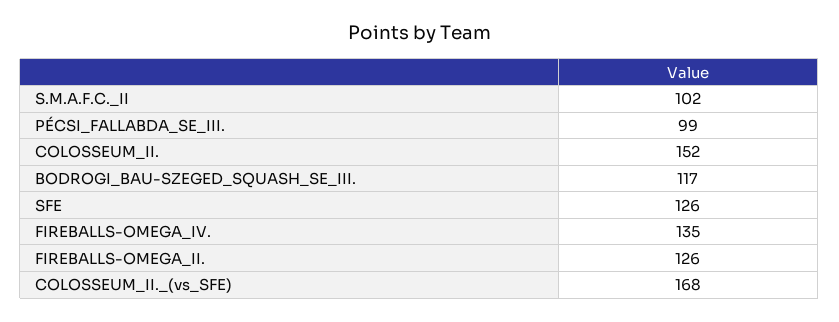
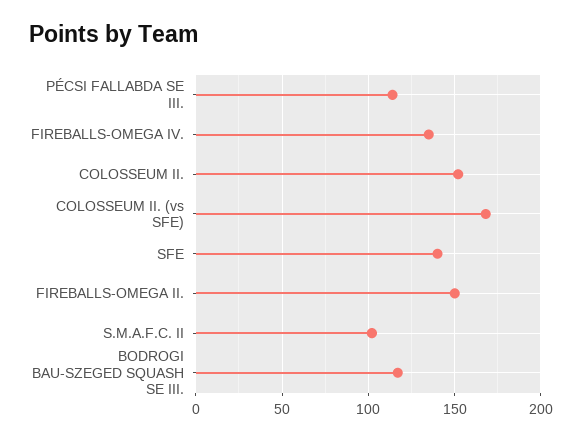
PÉCSI_FALLABDA_SE_III.: 99 -> 115
SFE: 126 -> 140
FIREBALLS-OMEGA_II.: 126 -> 150

